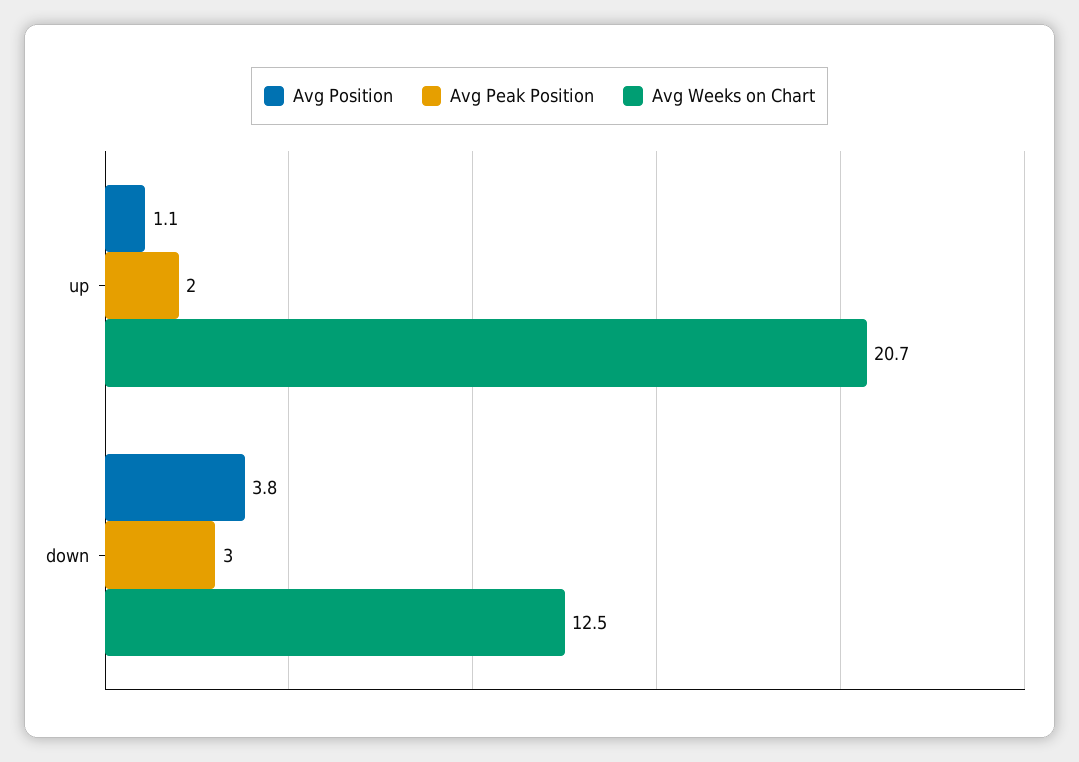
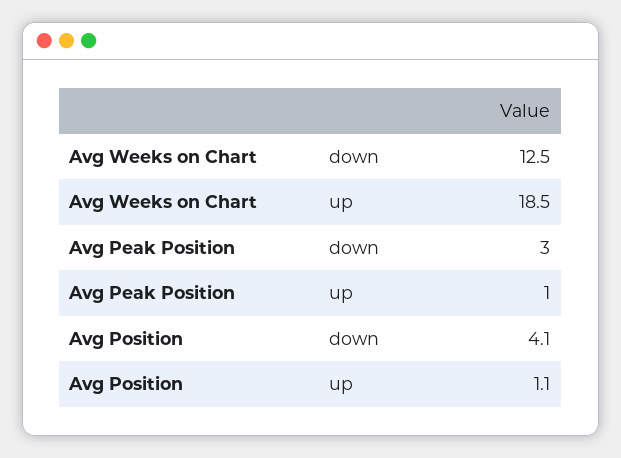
Avg Peak Position, up: 2 -> 1
Avg Weeks on Chart, up: 20.7 -> 18.5
Avg Position, down: 3.8 -> 4.1

